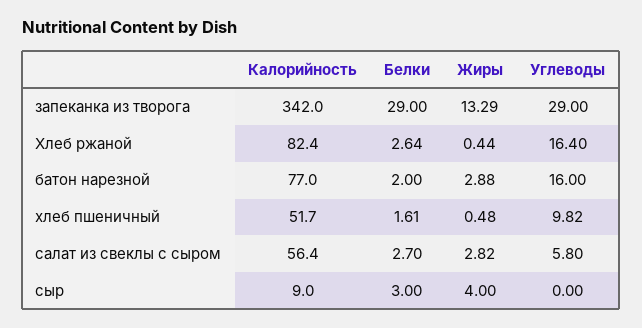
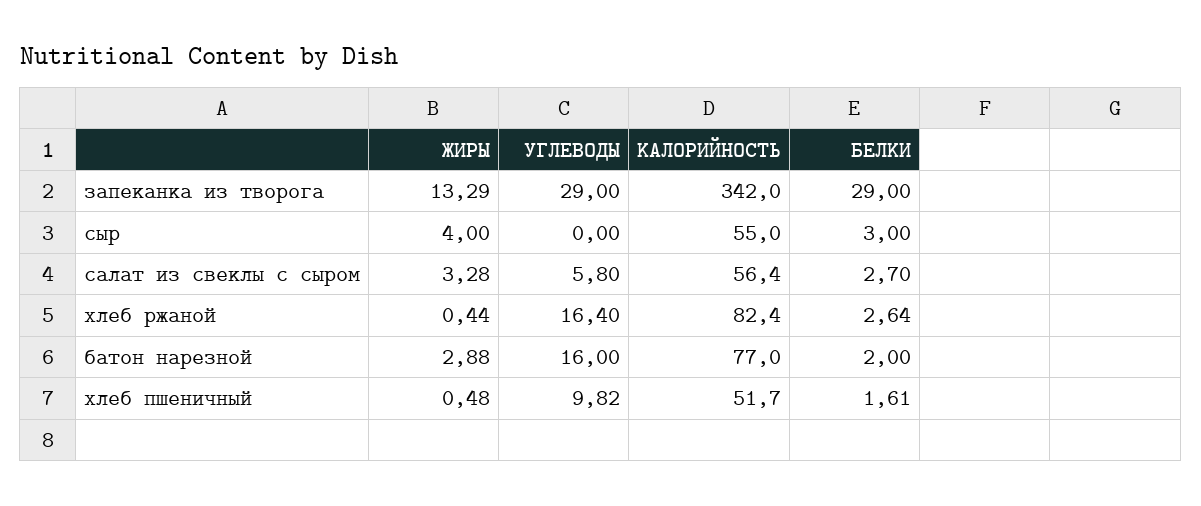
Жиры, салат из свеклы с сыром: 2.82 -> 3.28
Калорийность, сыр: 9 -> 55

